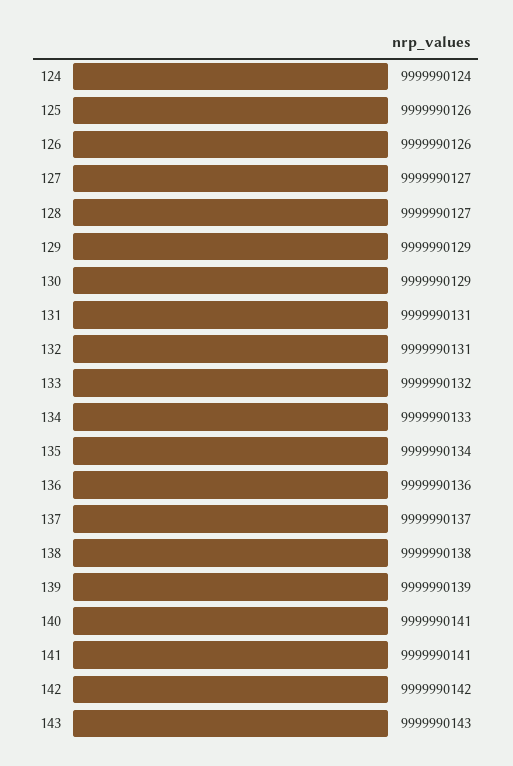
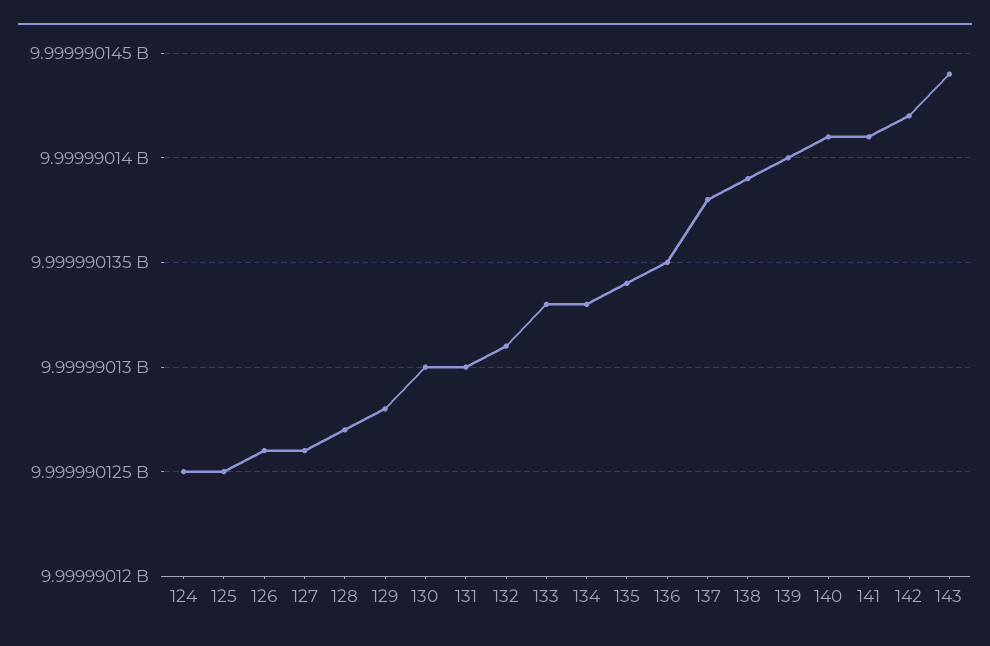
124: 9999990124 -> 9999990125
125: 9999990126 -> 9999990125
127: 9999990127 -> 9999990126
129: 9999990129 -> 9999990128
130: 9999990129 -> 9999990130
131: 9999990131 -> 9999990130
133: 9999990132 -> 9999990133
136: 9999990136 -> 9999990135
137: 9999990137 -> 9999990138
138: 9999990138 -> 9999990139
139: 9999990139 -> 9999990140
143: 9999990143 -> 9999990144

